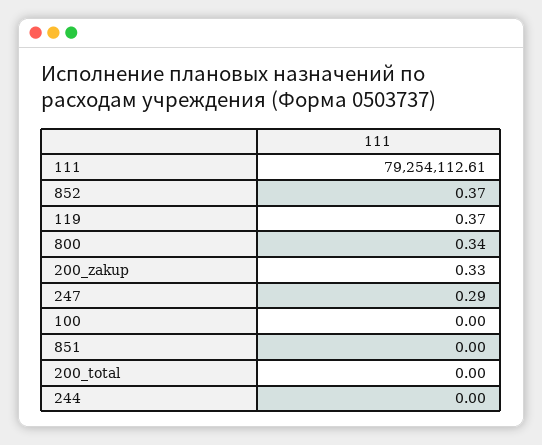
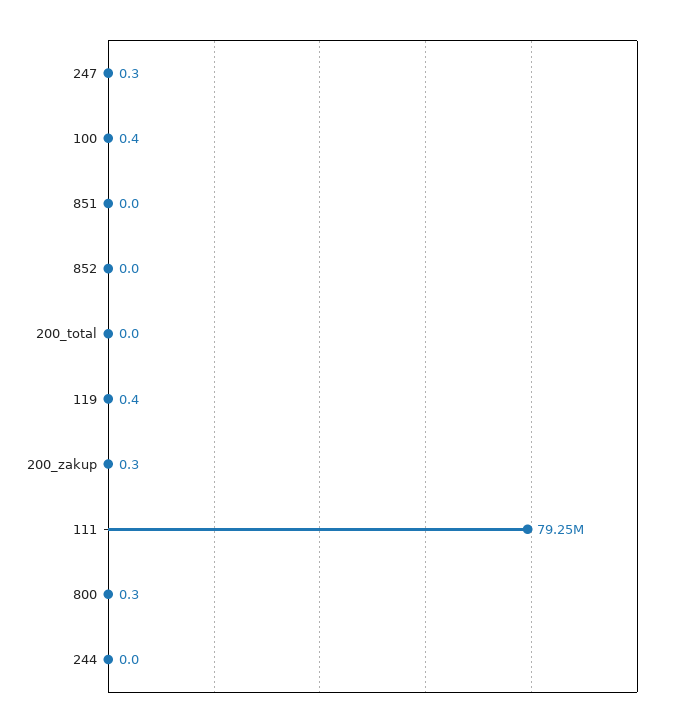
852: 0.37 -> 0
100: 0 -> 0.4

